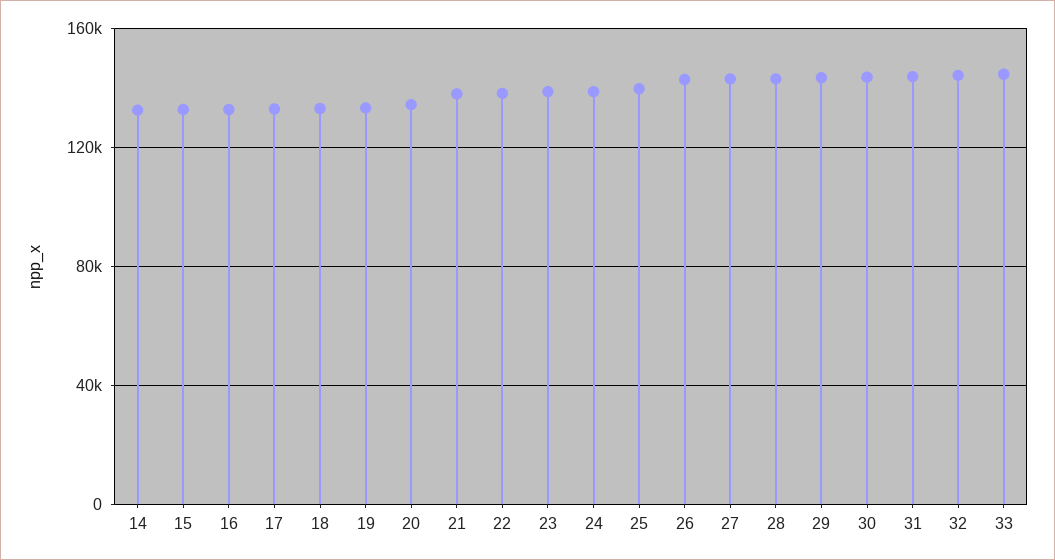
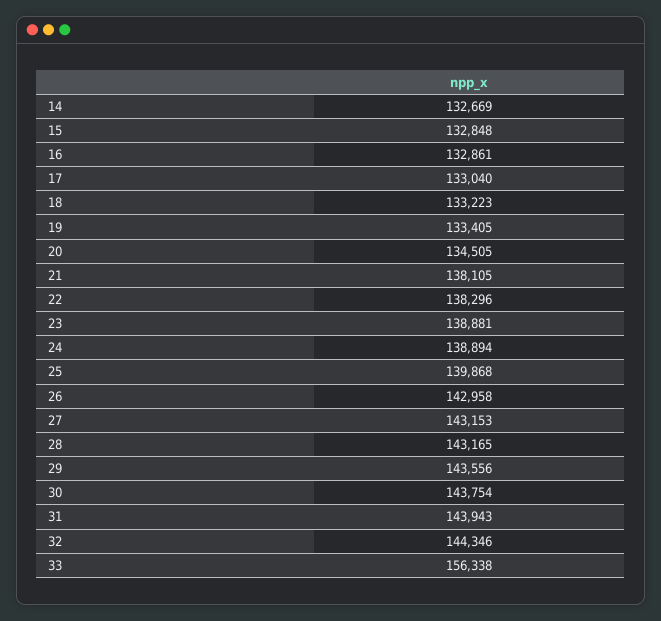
33: 145000 -> 156338

